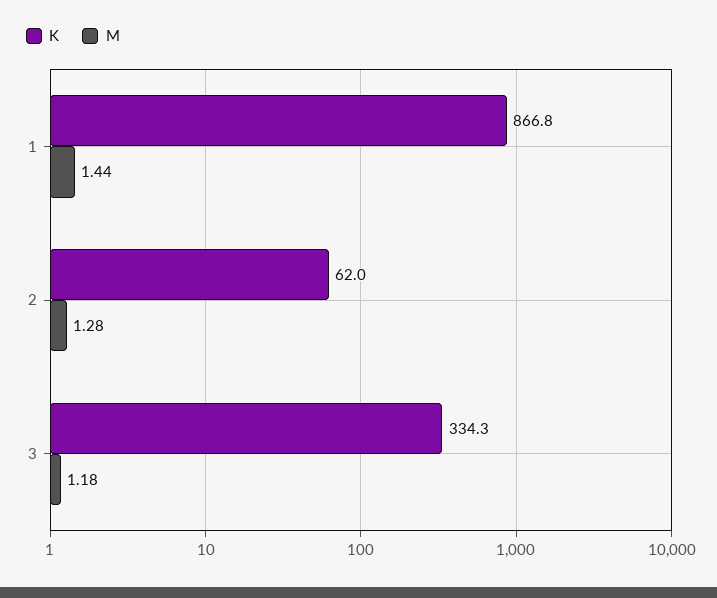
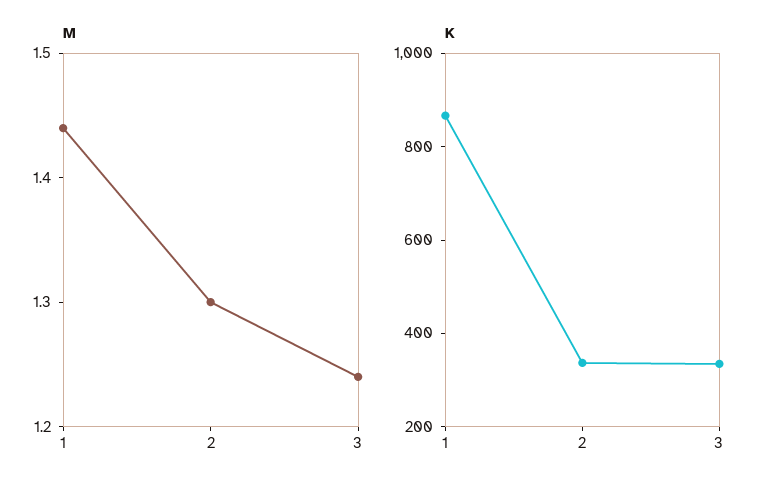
K, 2: 62 -> 350
M, 2: 1.28 -> 1.3
M, 3: 1.18 -> 1.24

